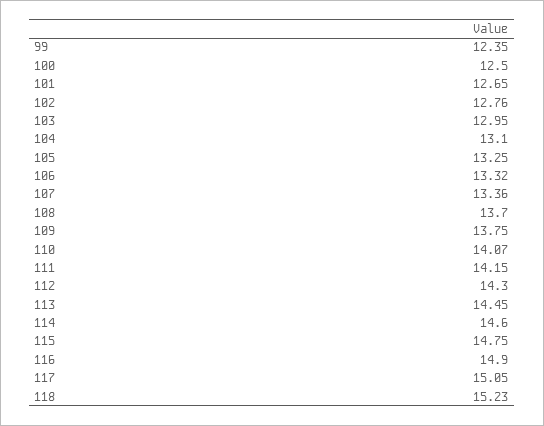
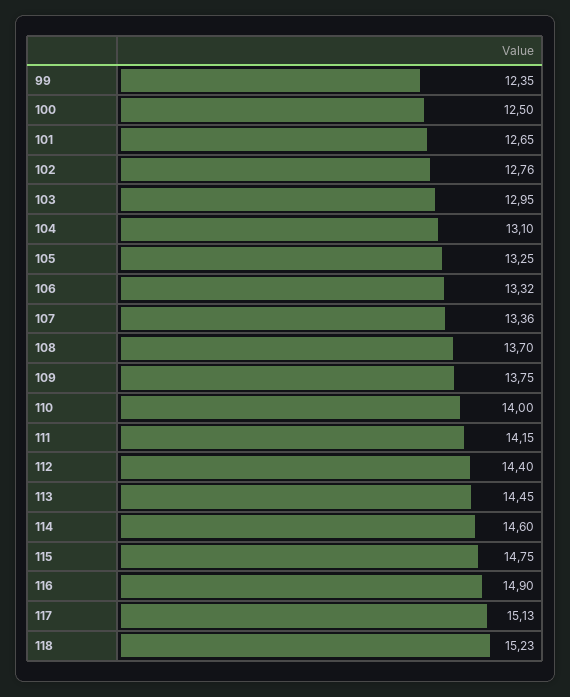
110: 14.07 -> 14
112: 14.3 -> 14.4
117: 15.05 -> 15.13

